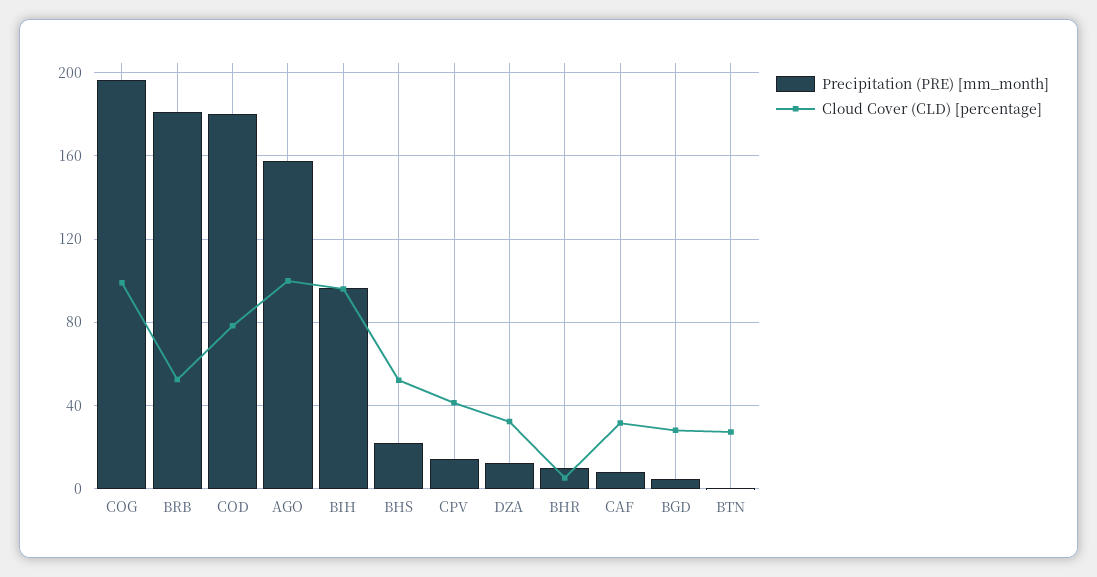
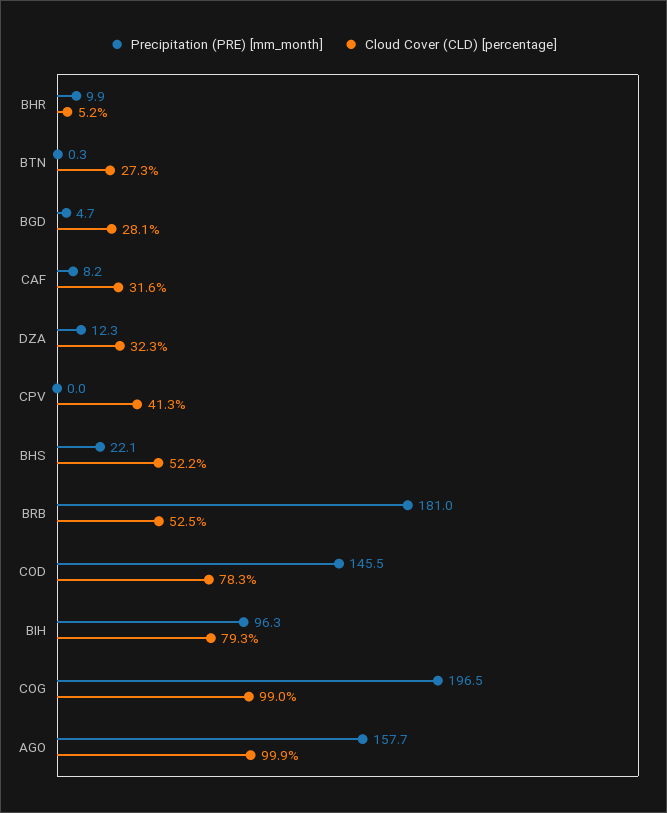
Precipitation (PRE) [mm_month], COD: 180 -> 145.5
Cloud Cover (CLD) [percentage], BIH: 95 -> 79.3
Precipitation (PRE) [mm_month], CPV: 15 -> 0

